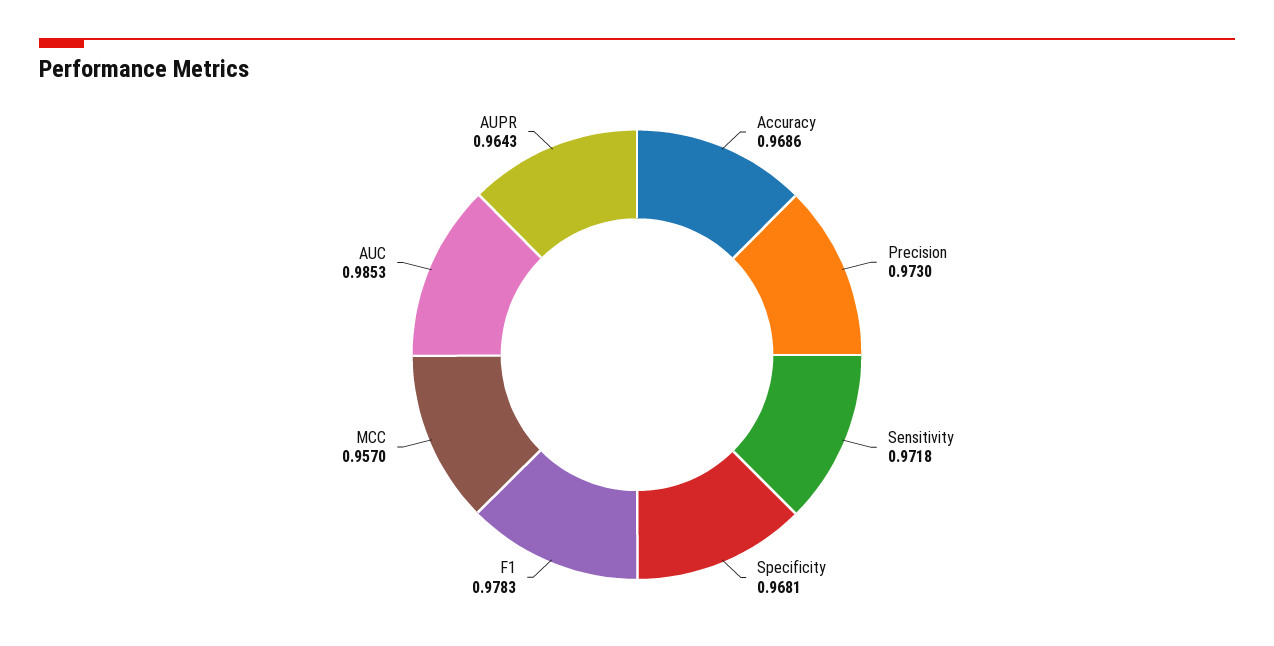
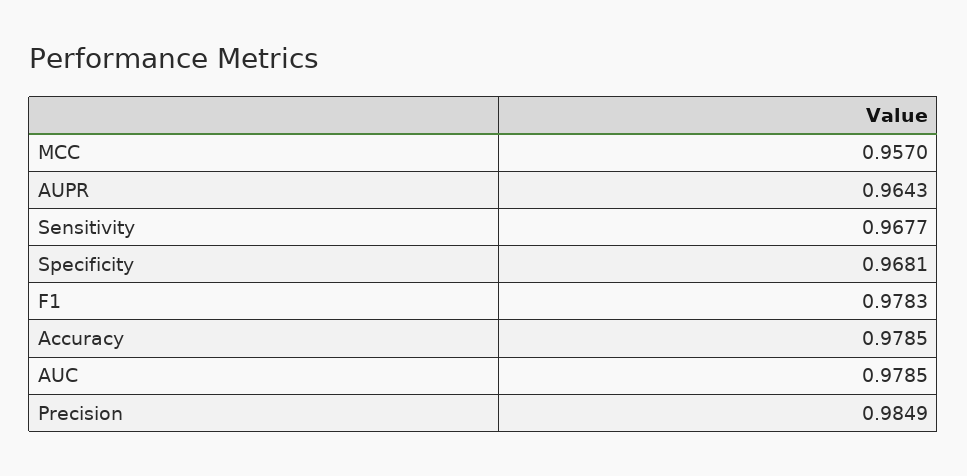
Accuracy: 0.9686 -> 0.9785
Precision: 0.973 -> 0.9849
Sensitivity: 0.9718 -> 0.9677
AUC: 0.9853 -> 0.9785

